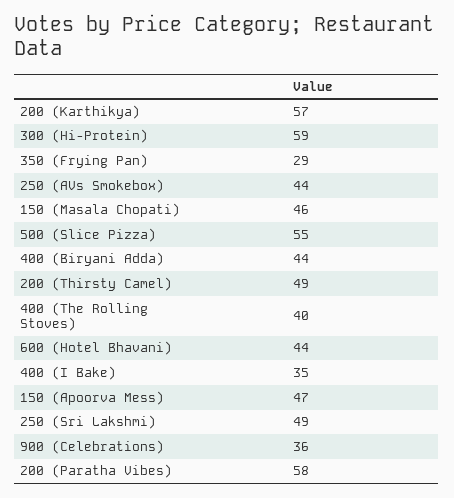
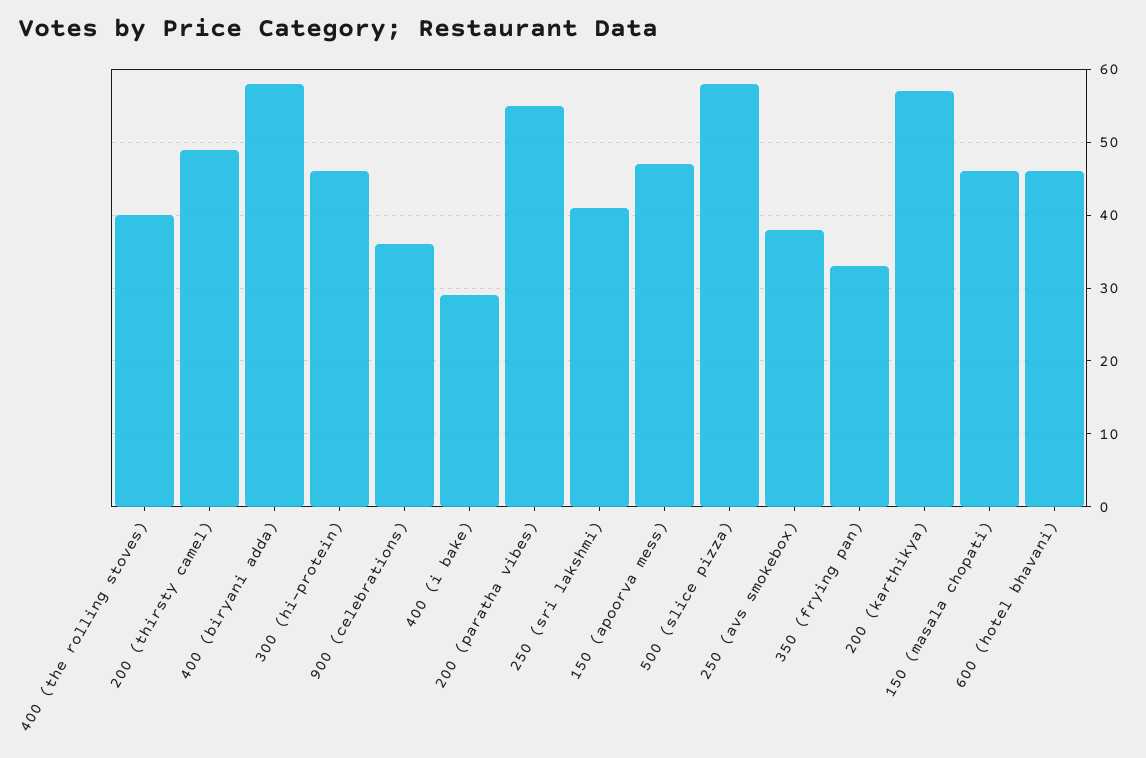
300 (Hi-Protein): 59 -> 46
350 (Frying Pan): 29 -> 33
250 (AVs Smokebox): 44 -> 38
500 (Slice Pizza): 55 -> 58
400 (Biryani Adda): 44 -> 58
600 (Hotel Bhavani): 44 -> 46
400 (I Bake): 35 -> 29
250 (Sri Lakshmi): 49 -> 41
200 (Paratha Vibes): 58 -> 55

